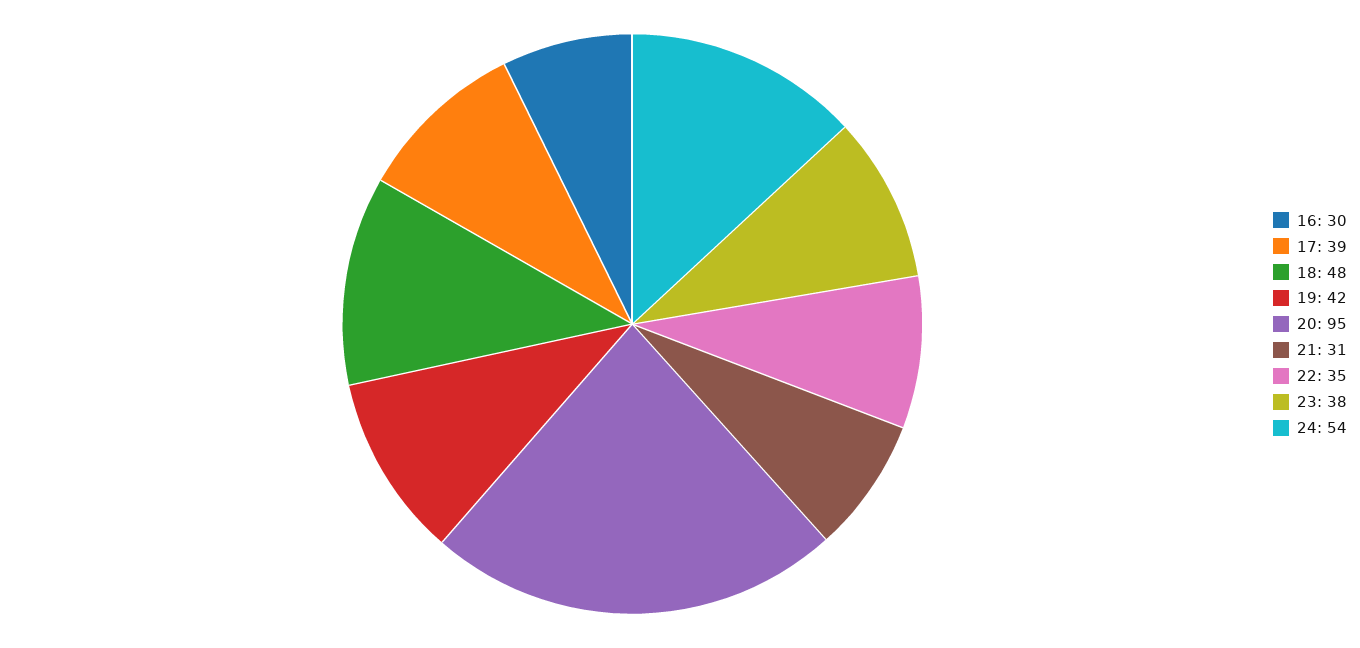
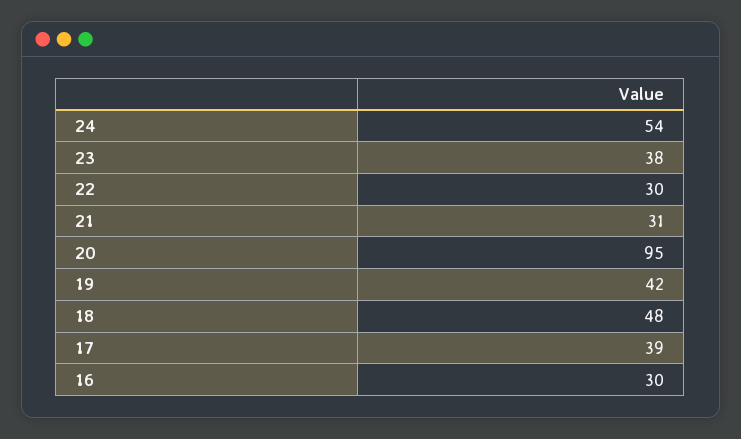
22: 35 -> 30

